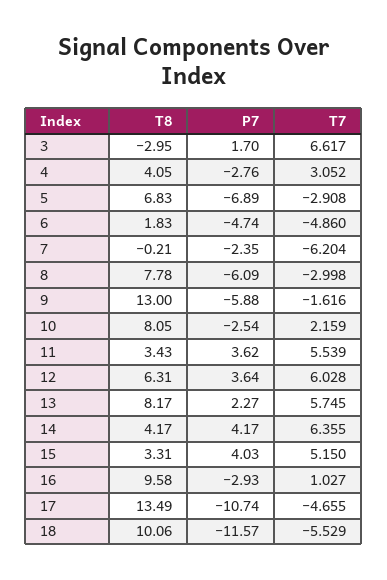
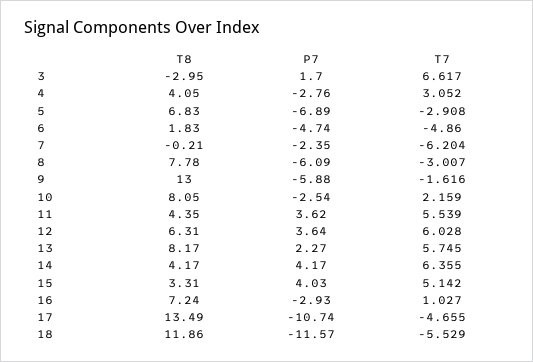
T7, 8: -2.998 -> -3.007
T8, 11: 3.43 -> 4.35
T7, 15: 5.15 -> 5.142
T8, 16: 9.58 -> 7.24
T8, 18: 10.06 -> 11.86

